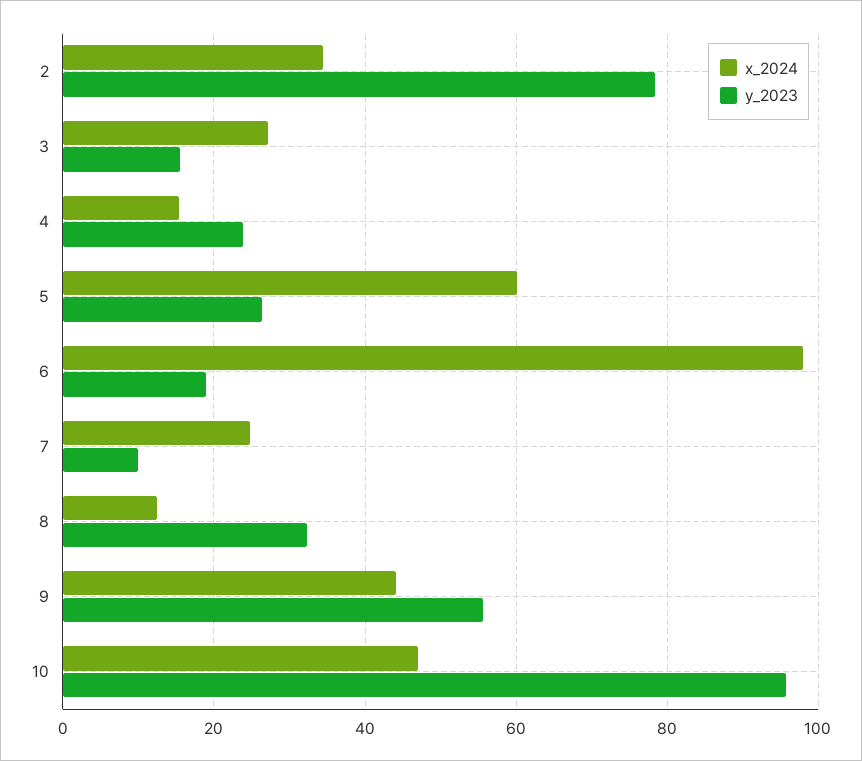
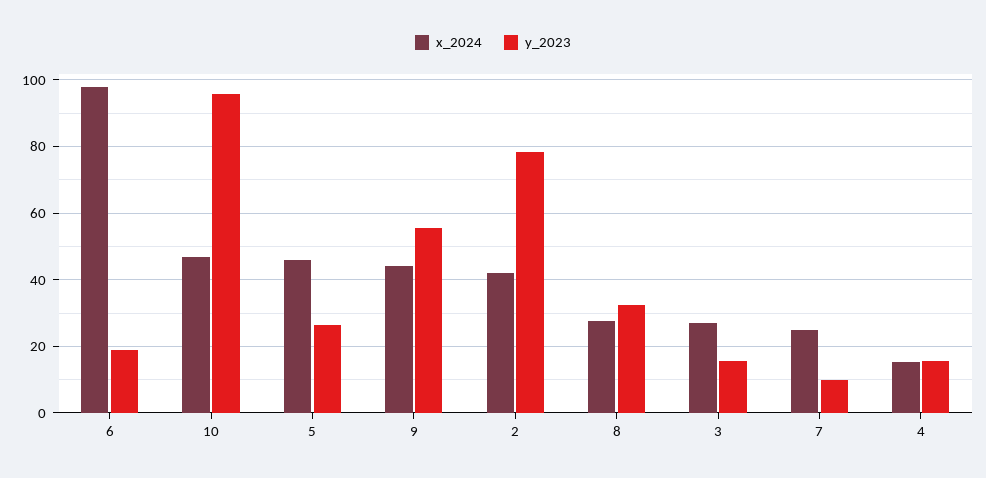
x_2024, 2: 34 -> 42
y_2023, 4: 24 -> 16
x_2024, 5: 60 -> 46
x_2024, 8: 12 -> 28

